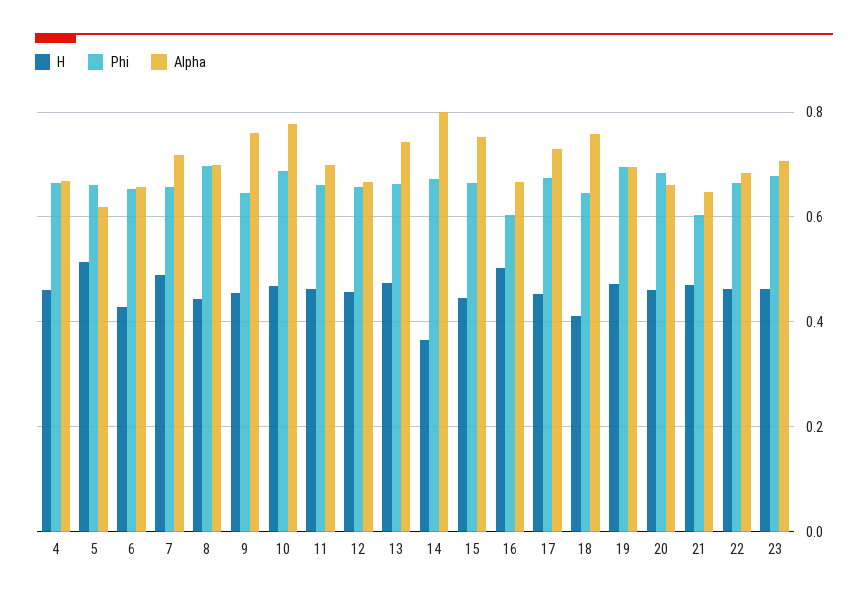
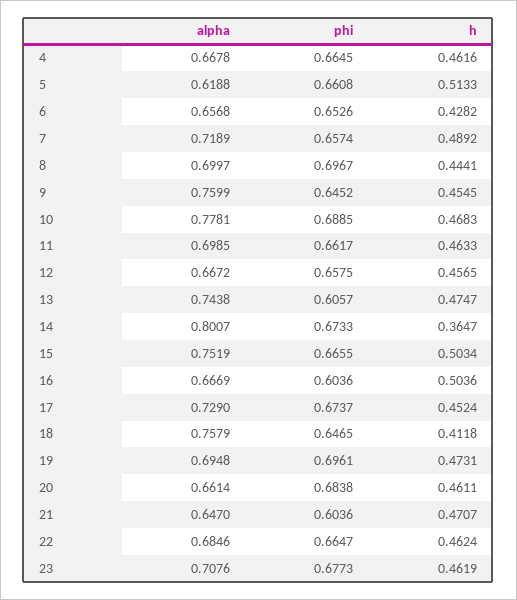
Phi, 13: 0.66 -> 0.6057
H, 15: 0.44 -> 0.5034

